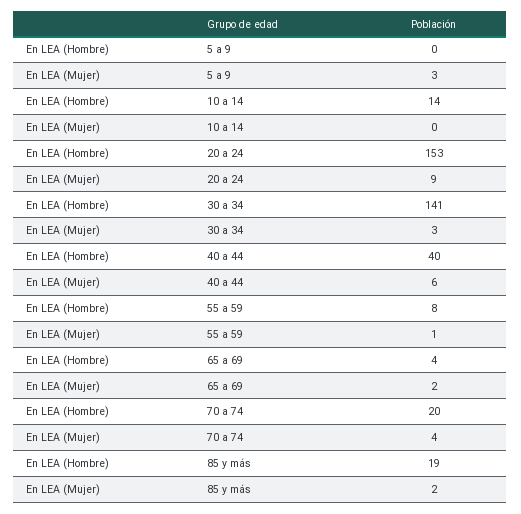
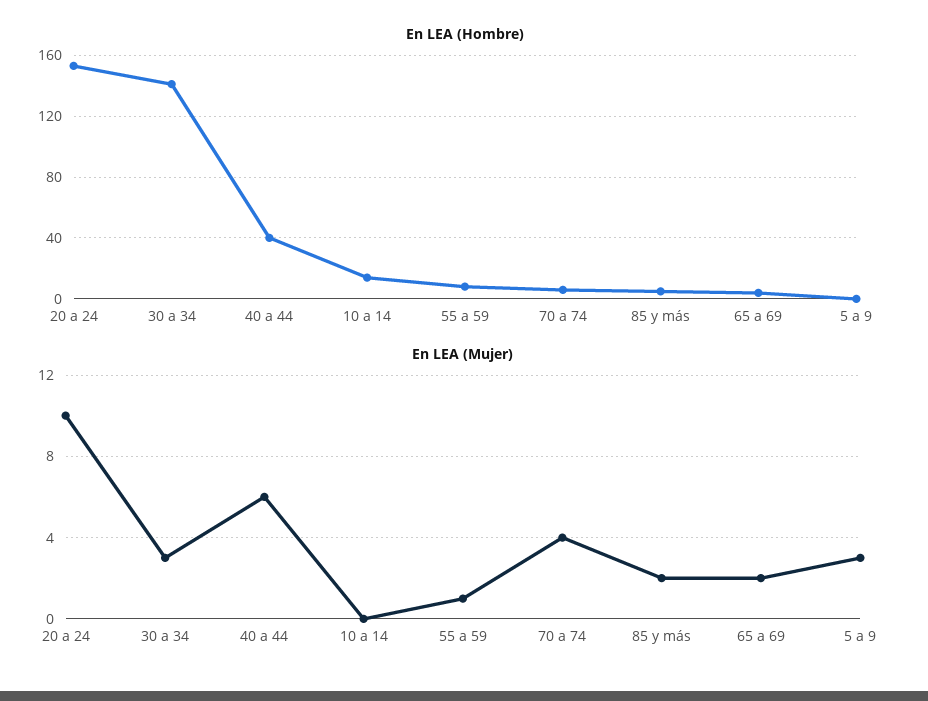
En LEA (Mujer), 20 a 24: 9 -> 10
En LEA (Hombre), 70 a 74: 20 -> 5
En LEA (Hombre), 85 y más: 19 -> 5

